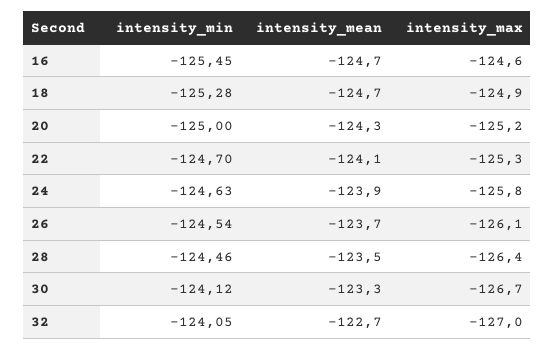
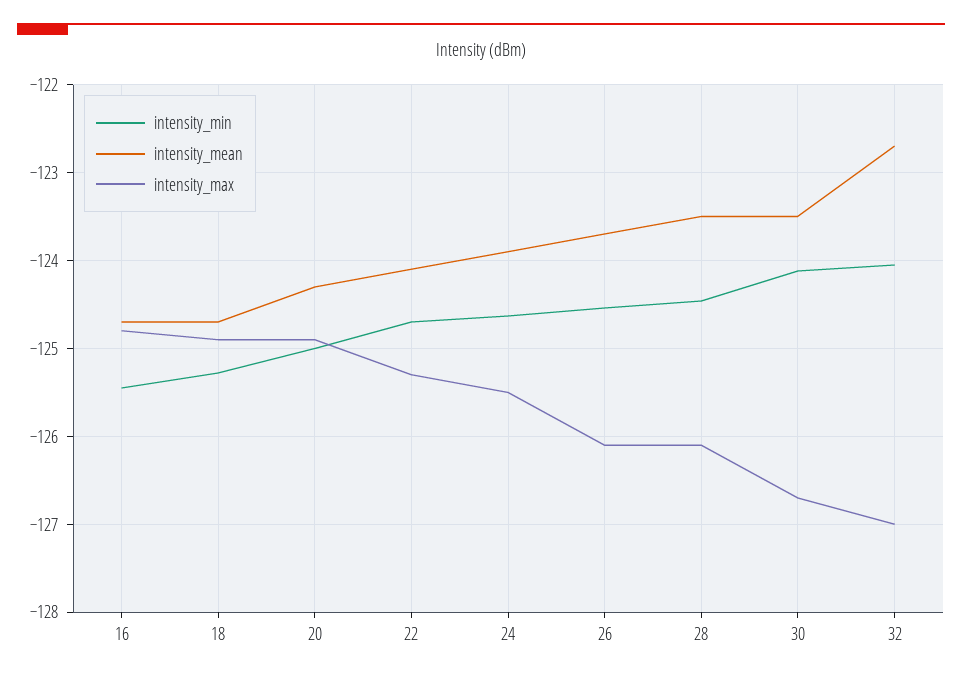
intensity_max, 16: -124.6 -> -124.8
intensity_max, 20: -125.2 -> -124.9
intensity_max, 24: -125.8 -> -125.5
intensity_max, 28: -126.4 -> -126.1
intensity_mean, 30: -123.3 -> -123.5

